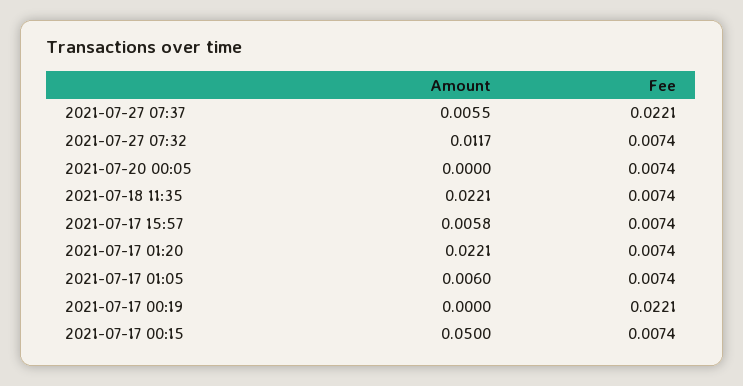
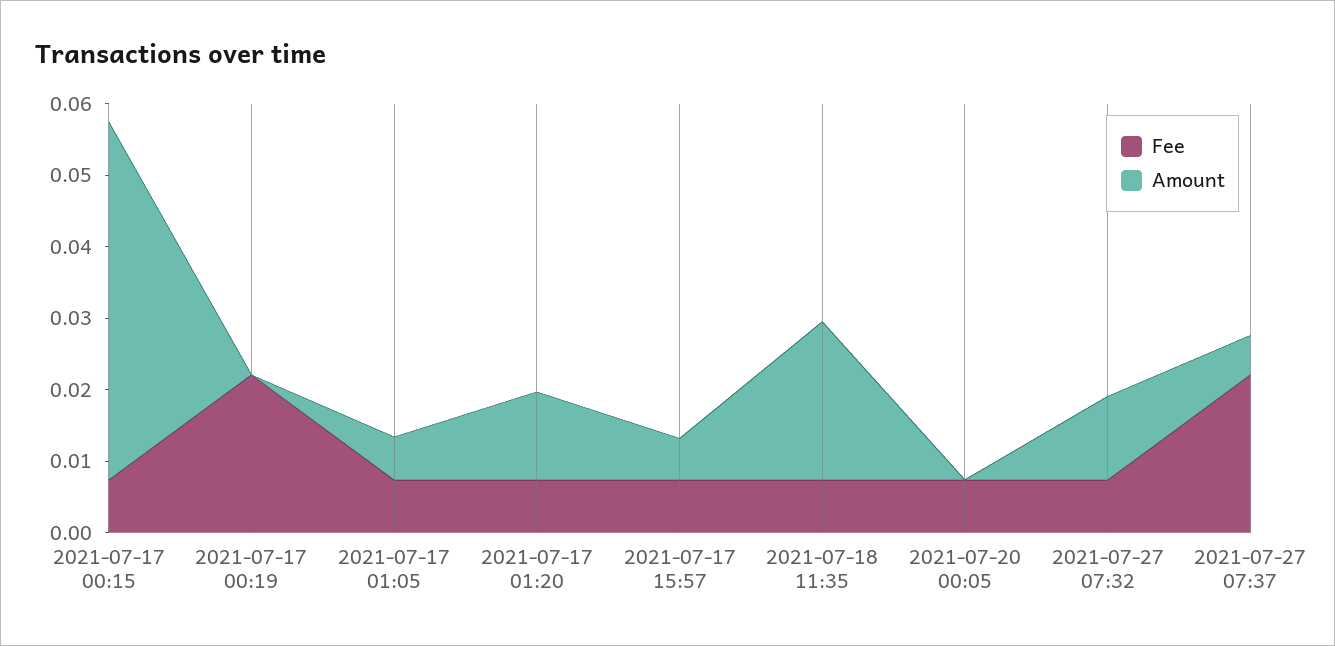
Amount, 2021-07-17 01:20: 0.0221 -> 0.012

